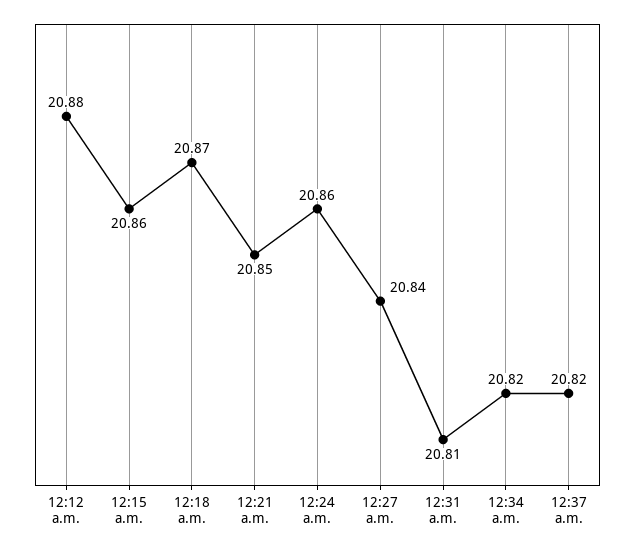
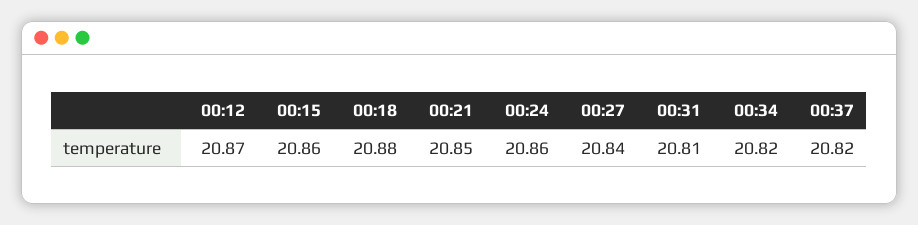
12:12 a.m.: 20.88 -> 20.87
12:18 a.m.: 20.87 -> 20.88

